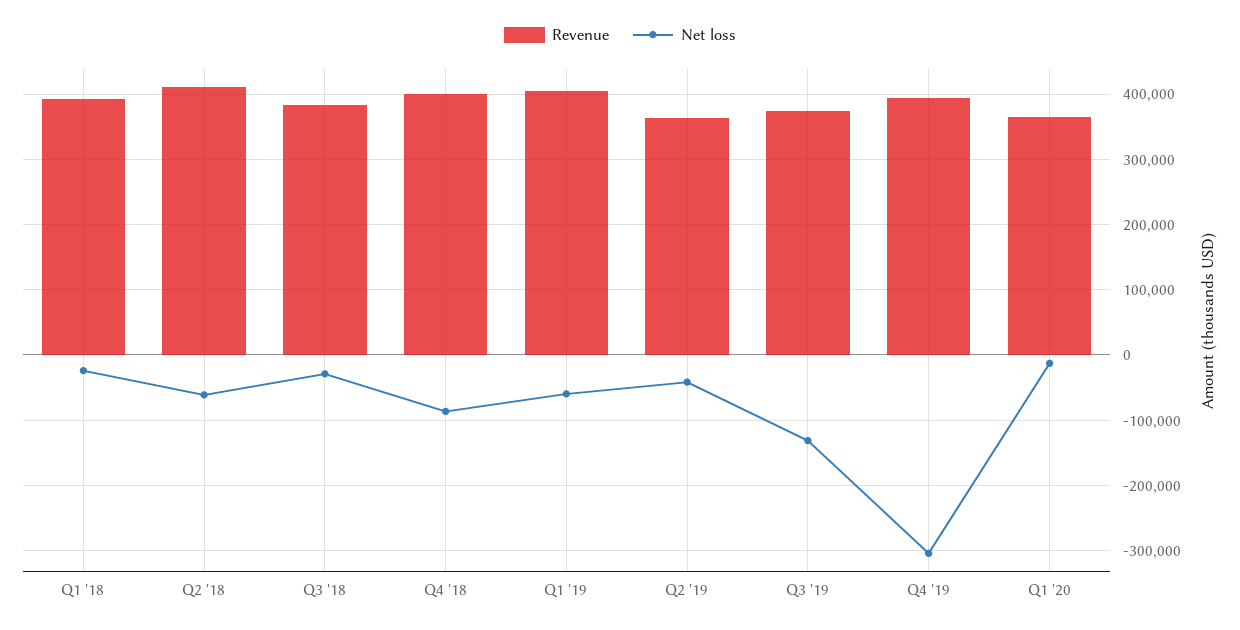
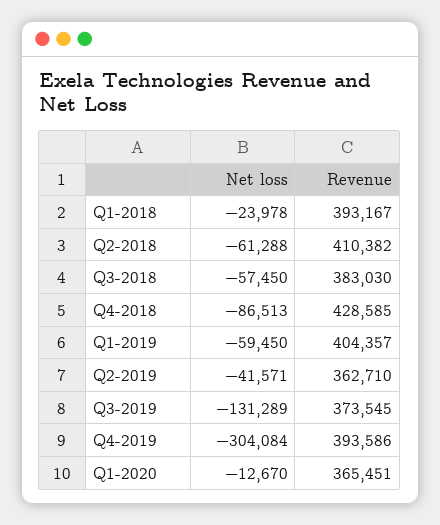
Net loss, Q3 '18: -30000 -> -57450
Revenue, Q4 '18: 400000 -> 428585

